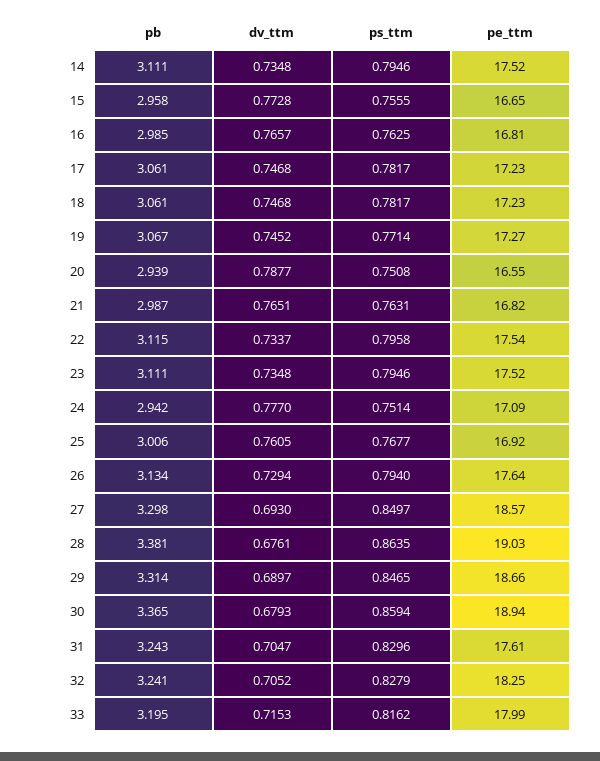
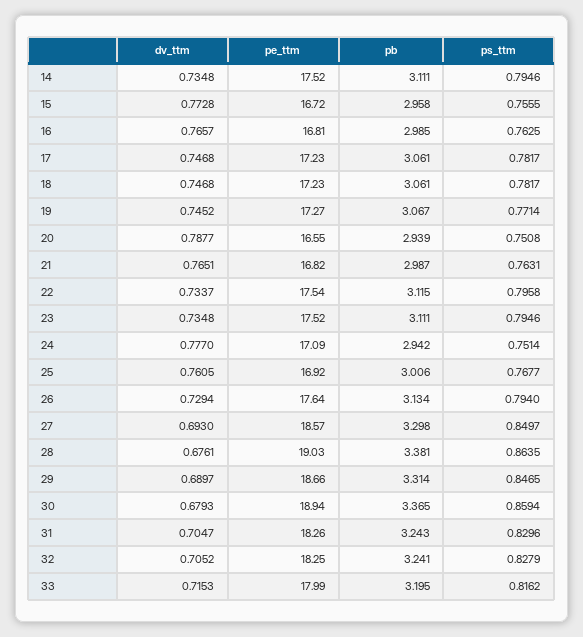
pe_ttm, 15: 16.65 -> 16.72
pe_ttm, 31: 17.61 -> 18.26

